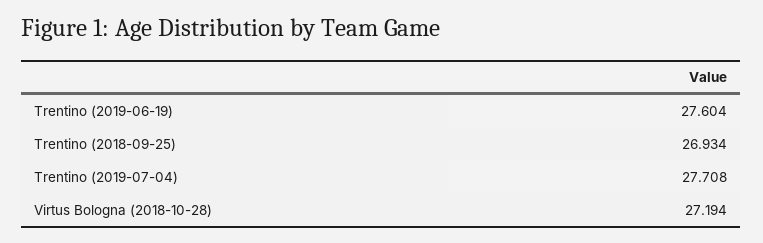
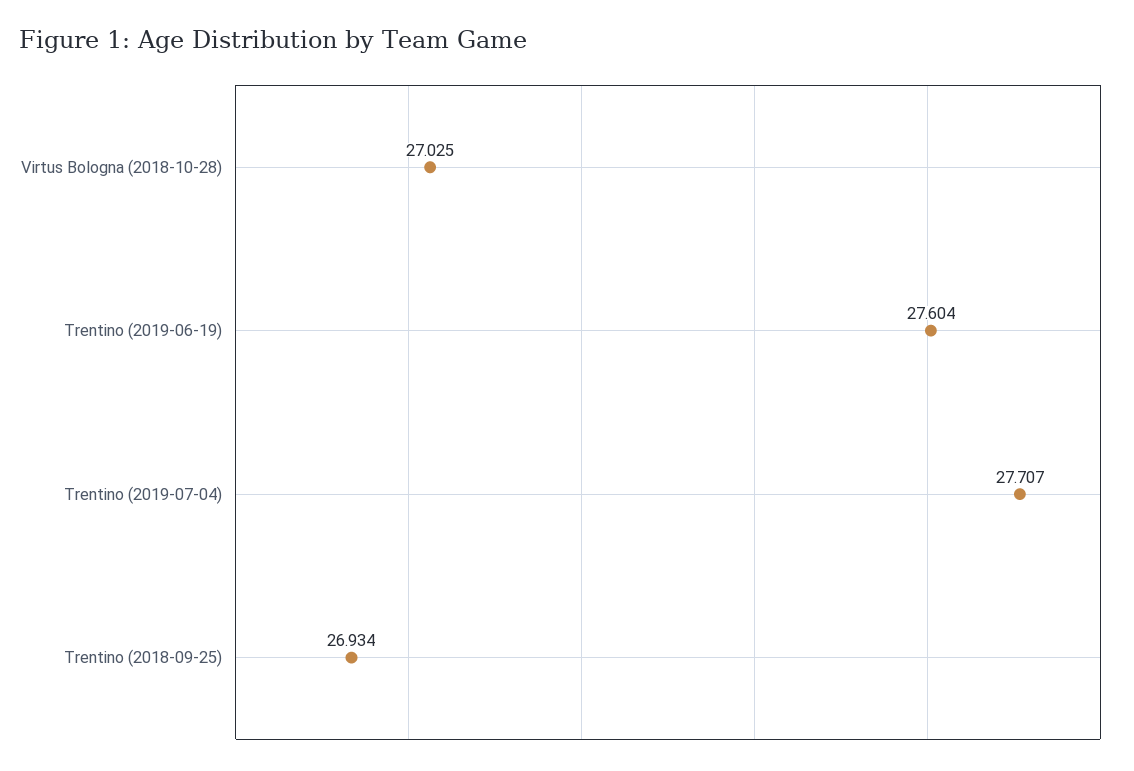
Trentino (2019-07-04): 27.708 -> 27.707
Virtus Bologna (2018-10-28): 27.194 -> 27.025

